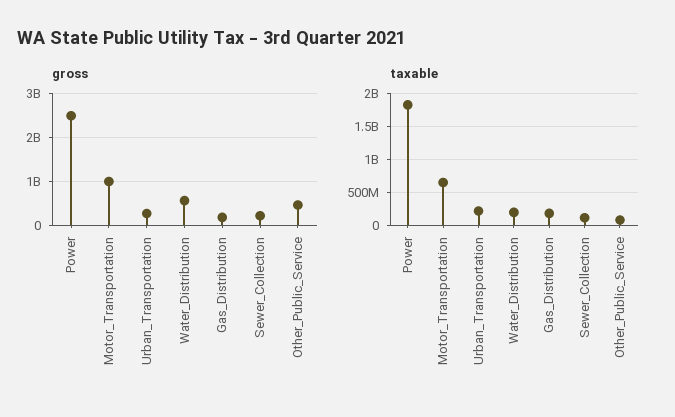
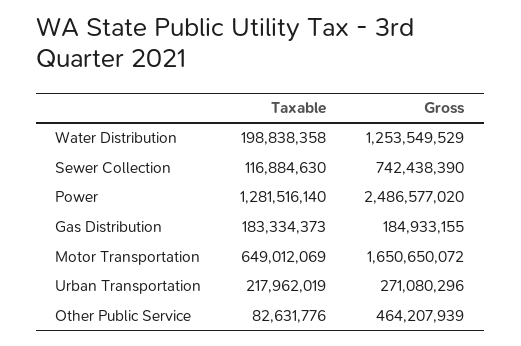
gross, Motor_Transportation: 1000000000 -> 1650650072
gross, Water_Distribution: 600000000 -> 1253549529
gross, Sewer_Collection: 200000000 -> 742438390
taxable, Power: 1800000000 -> 1281516140

